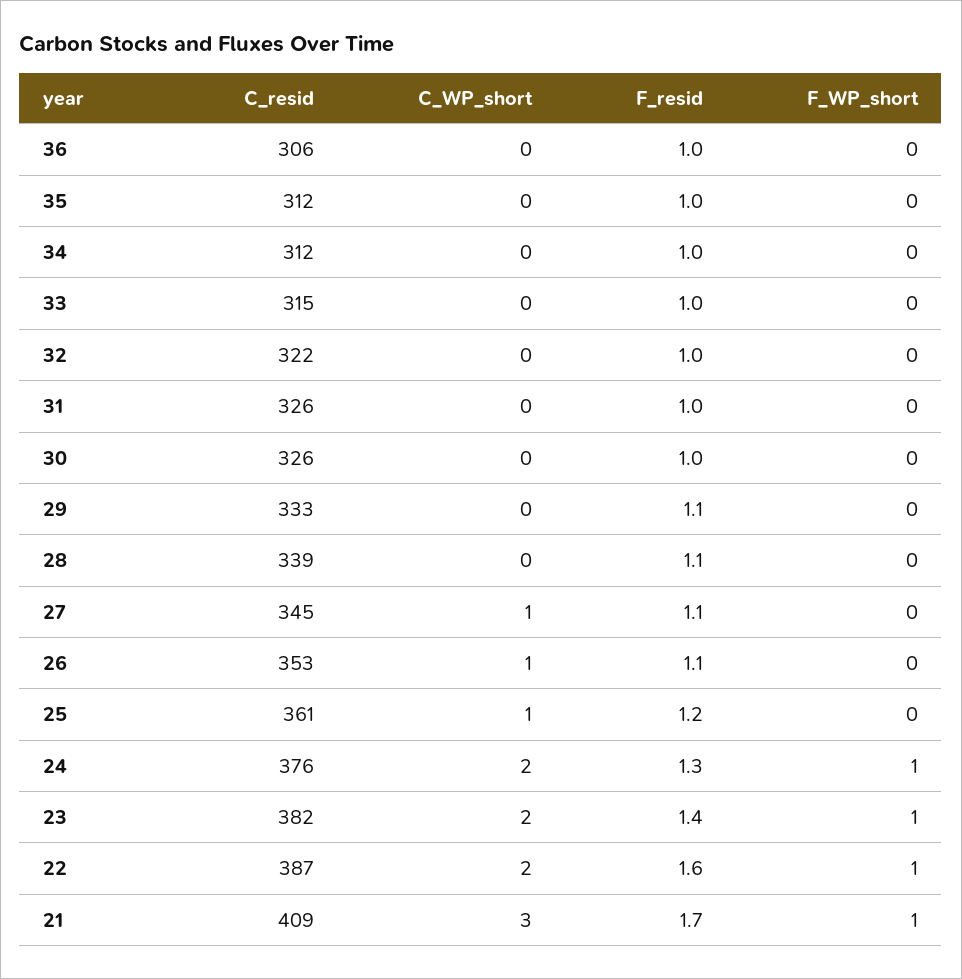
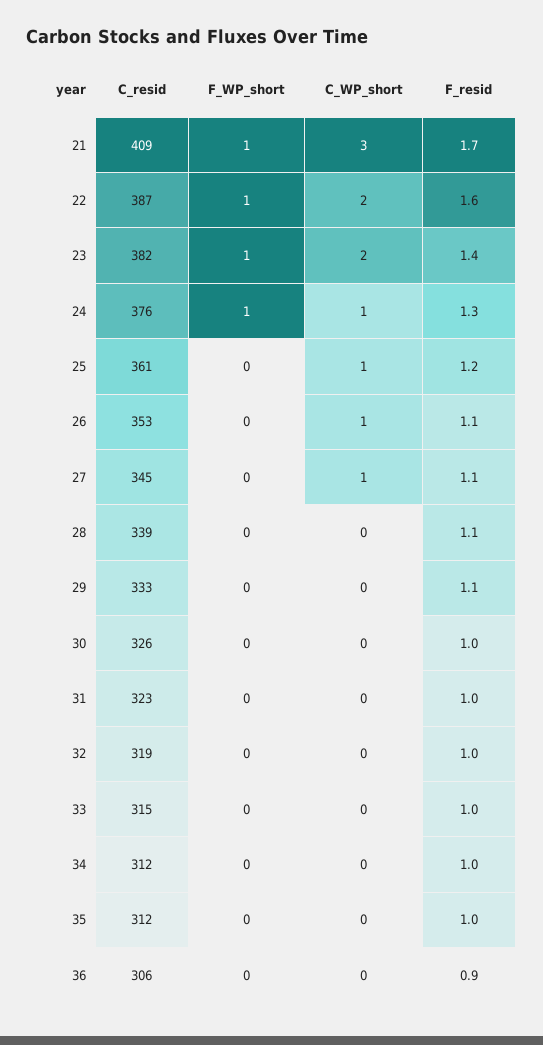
F_resid, 36: 1 -> 0.9
C_resid, 32: 322 -> 319
C_resid, 31: 326 -> 323
C_WP_short, 24: 2 -> 1

